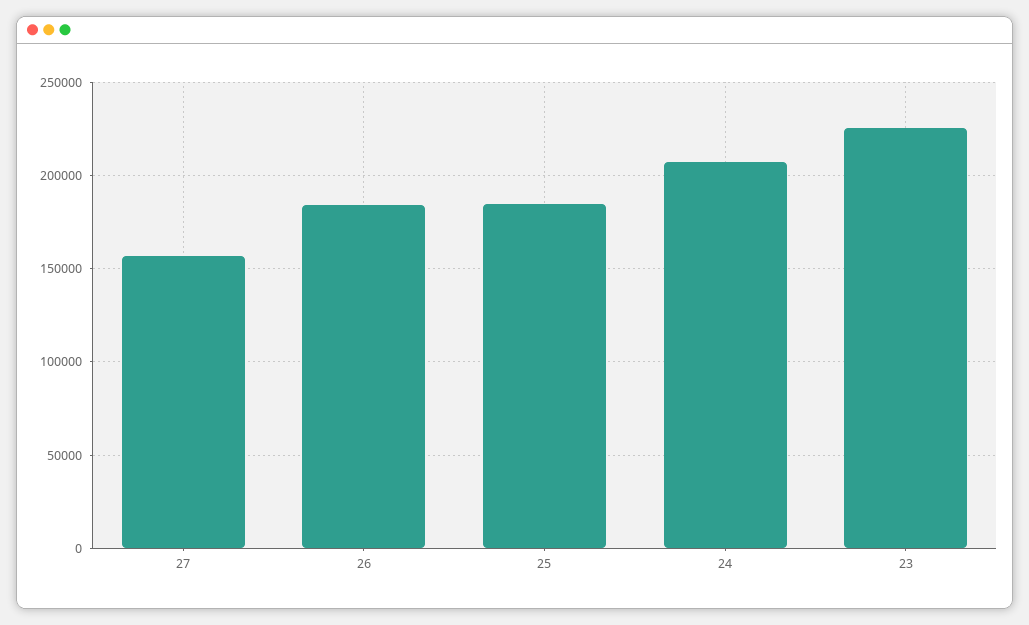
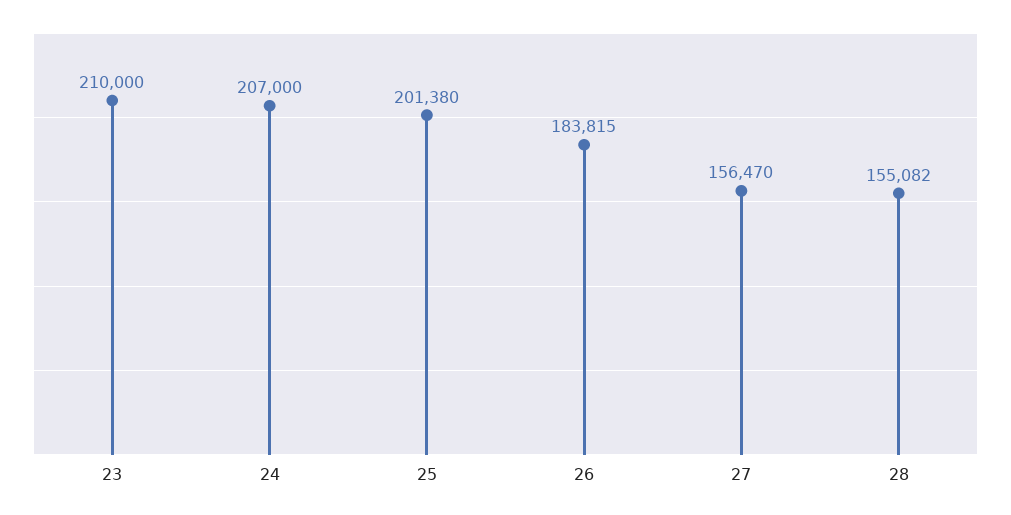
25: 185000 -> 201380
23: 225000 -> 210000
28: none -> 155082

